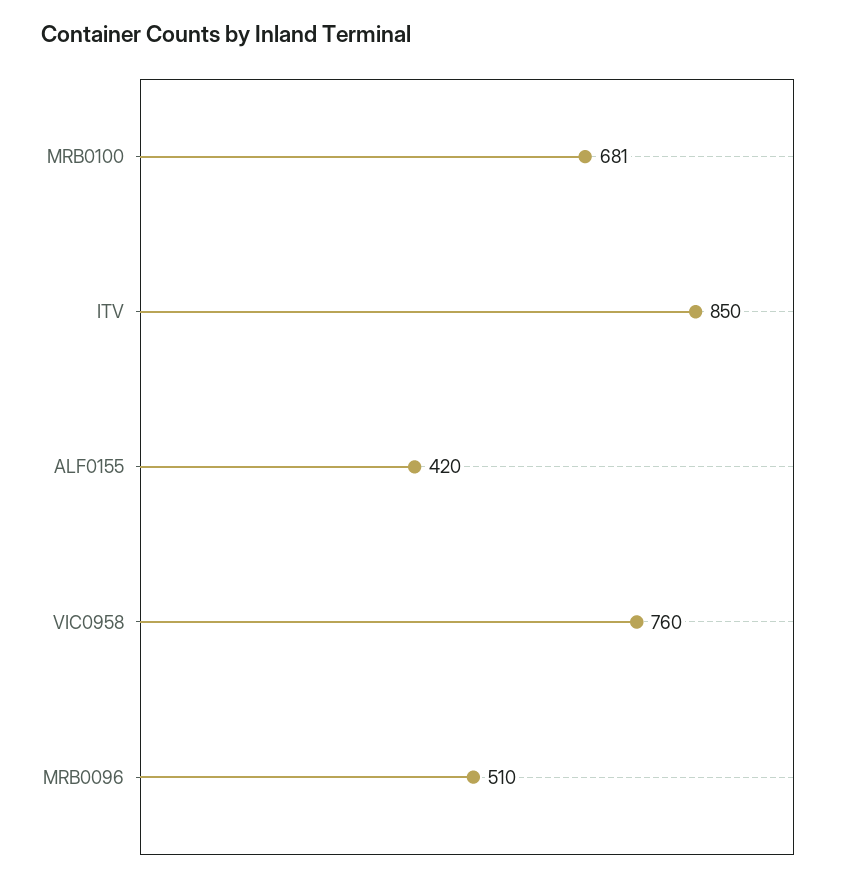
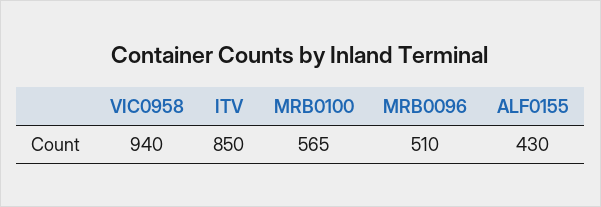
MRB0100: 681 -> 565
ALF0155: 420 -> 430
VIC0958: 760 -> 940

